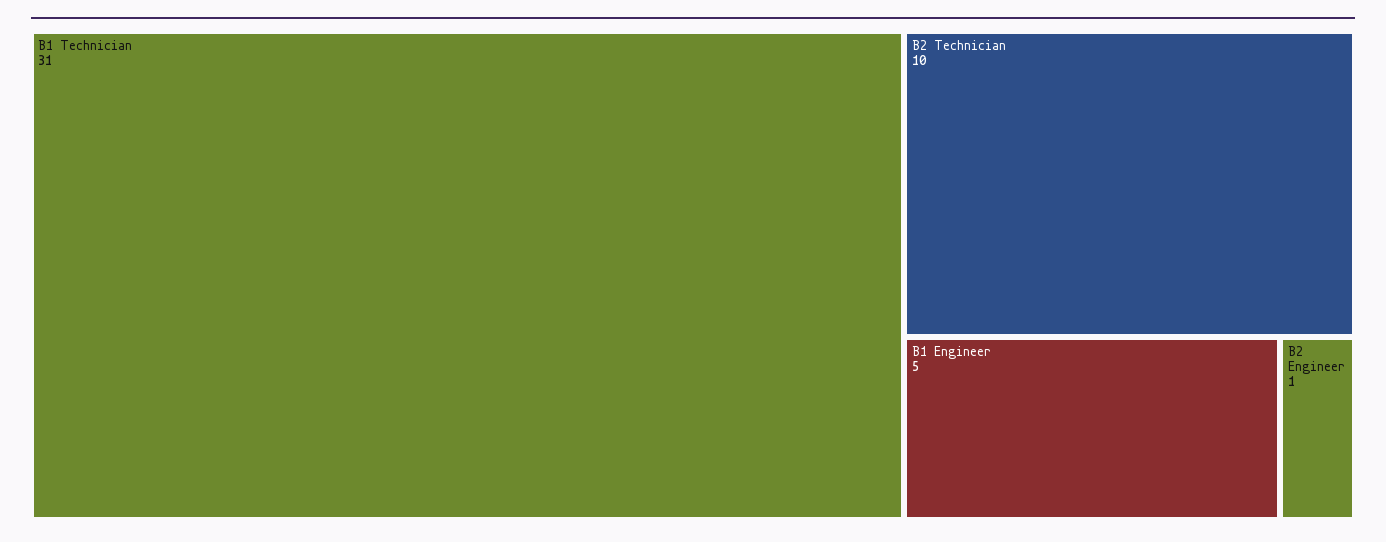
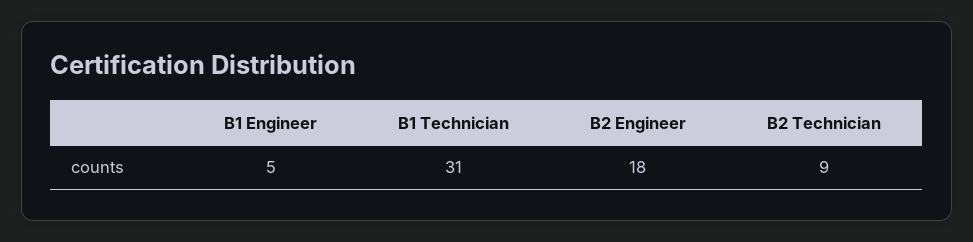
B2 Technician: 10 -> 9
B2 Engineer: 1 -> 18

